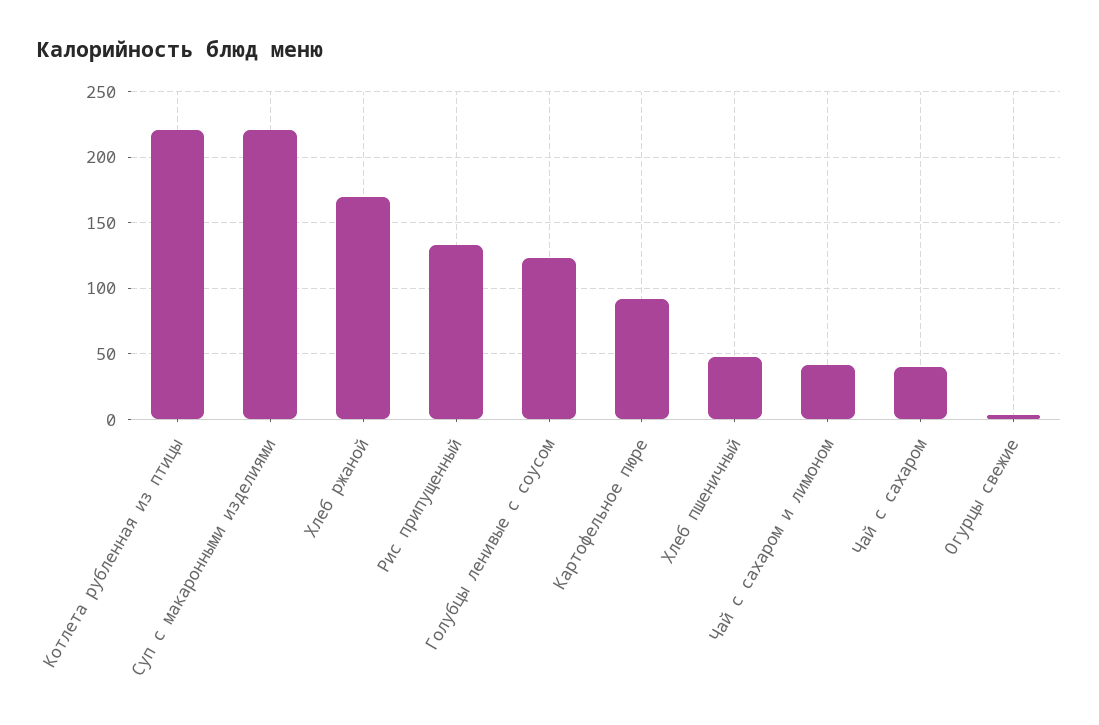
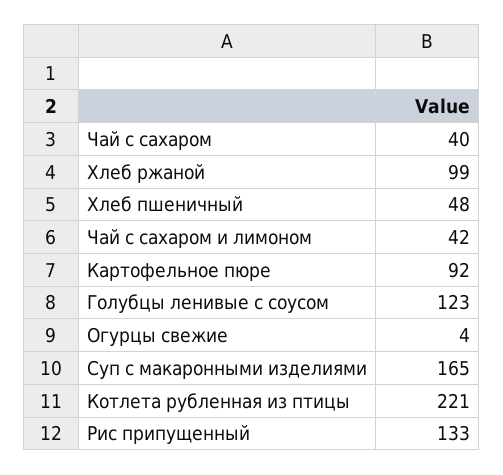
Суп с макаронными изделиями: 220 -> 165
Хлеб ржаной: 170 -> 99

